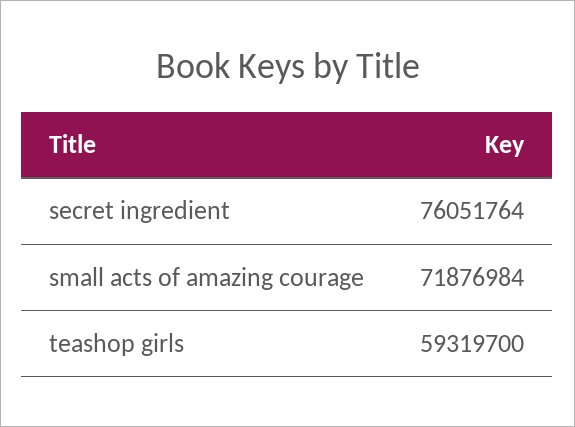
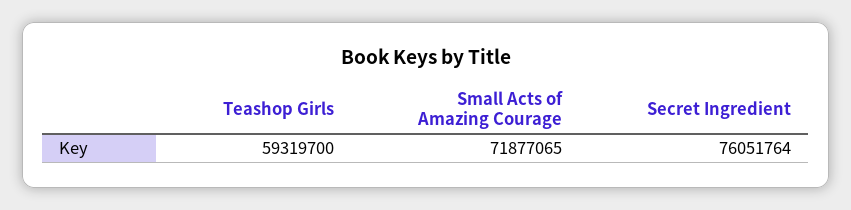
small acts of amazing courage: 71876984 -> 71877065

